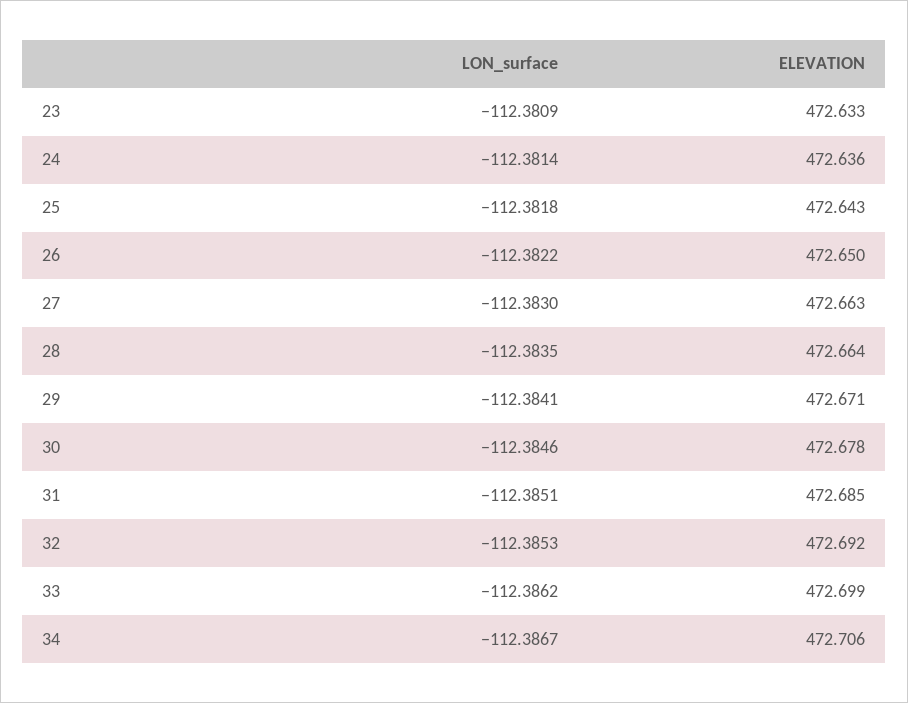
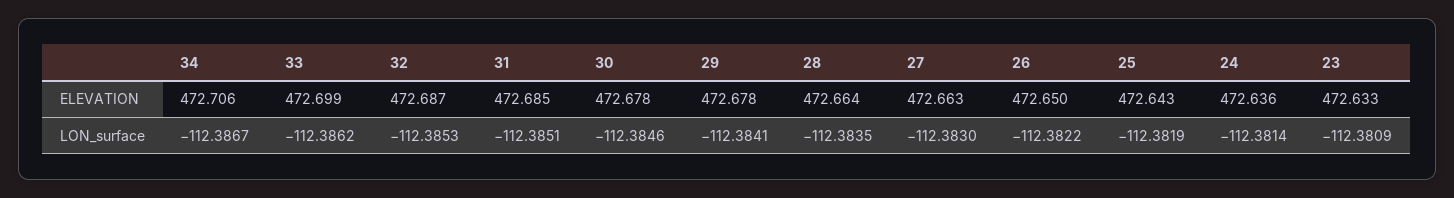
LON_surface, 25: -112.3818 -> -112.3819
ELEVATION, 29: 472.671 -> 472.678
ELEVATION, 32: 472.692 -> 472.687

